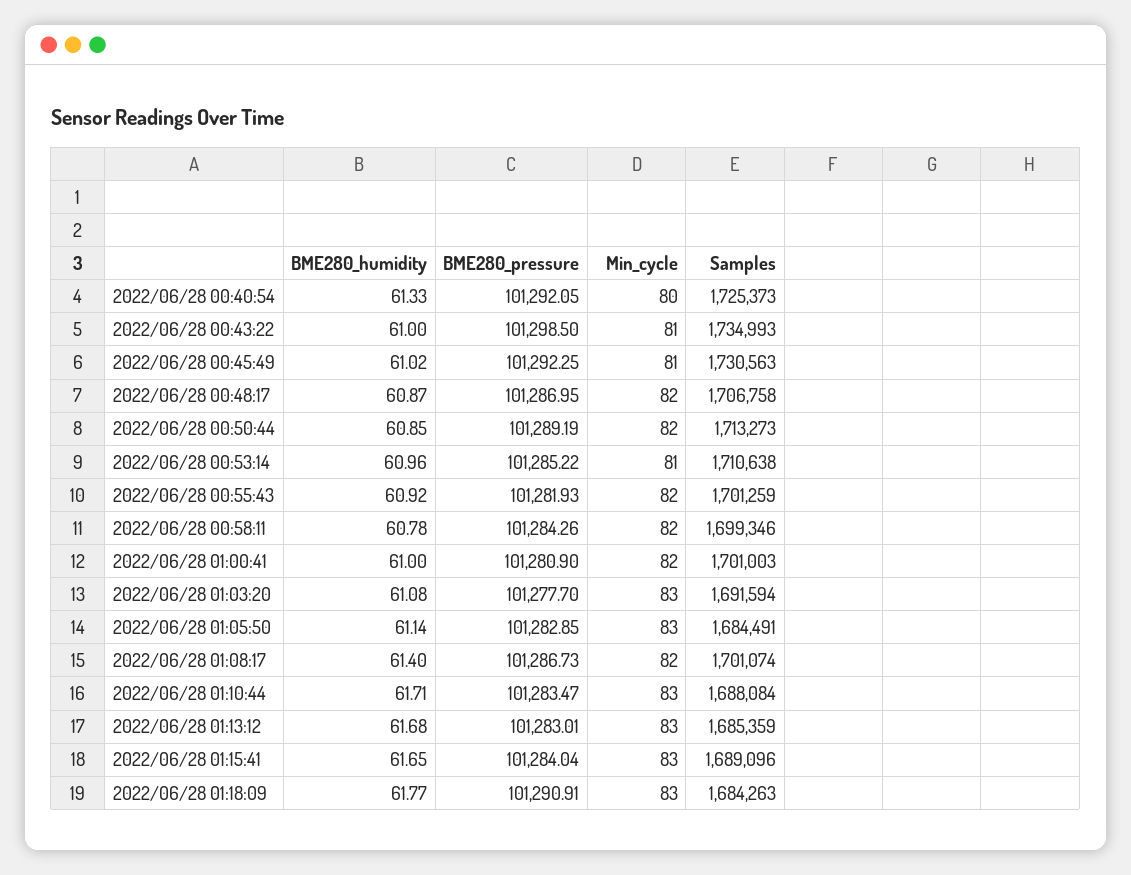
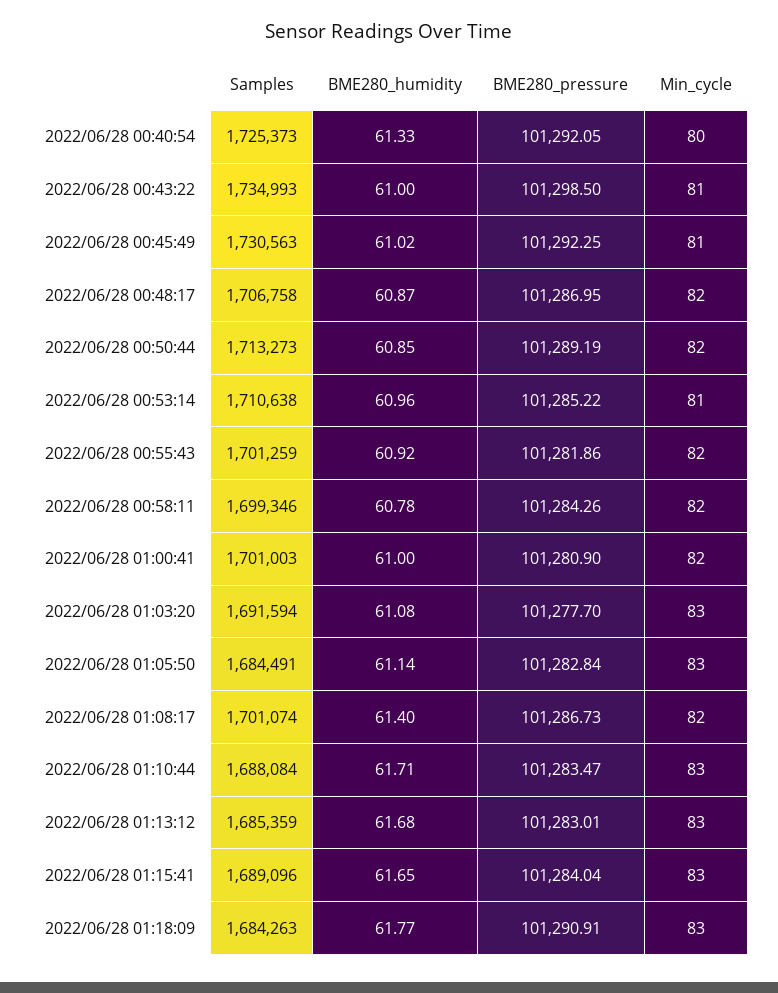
BME280_pressure, 2022/06/28 00:55:43: 101281.93 -> 101281.86
BME280_pressure, 2022/06/28 01:05:50: 101282.85 -> 101282.84

